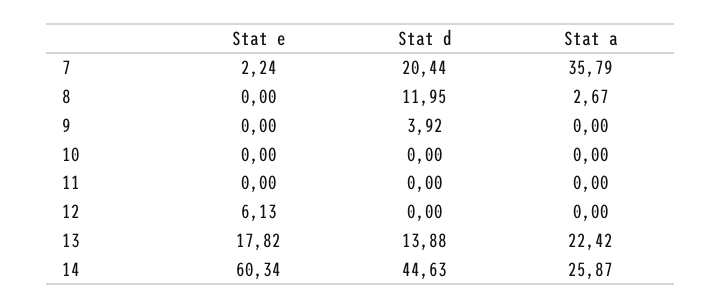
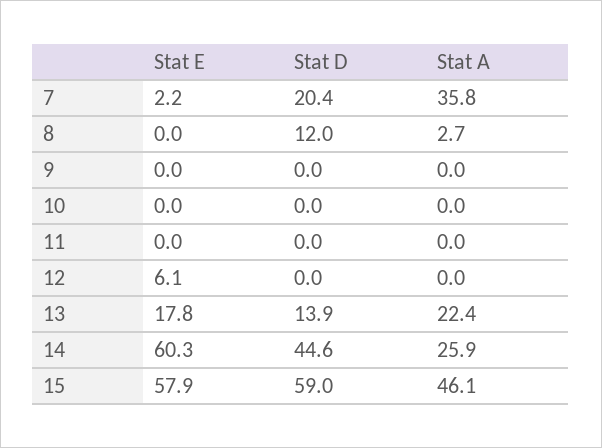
Stat d, 9: 3.92 -> 0
Stat e, 15: none -> 57.9
Stat d, 15: none -> 59
Stat a, 15: none -> 46.1

